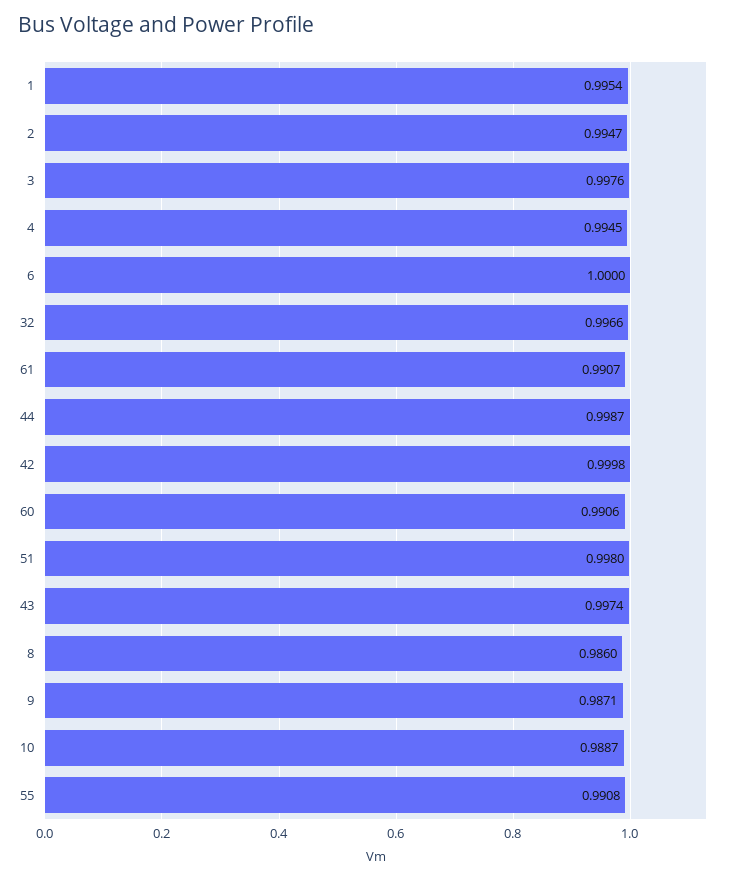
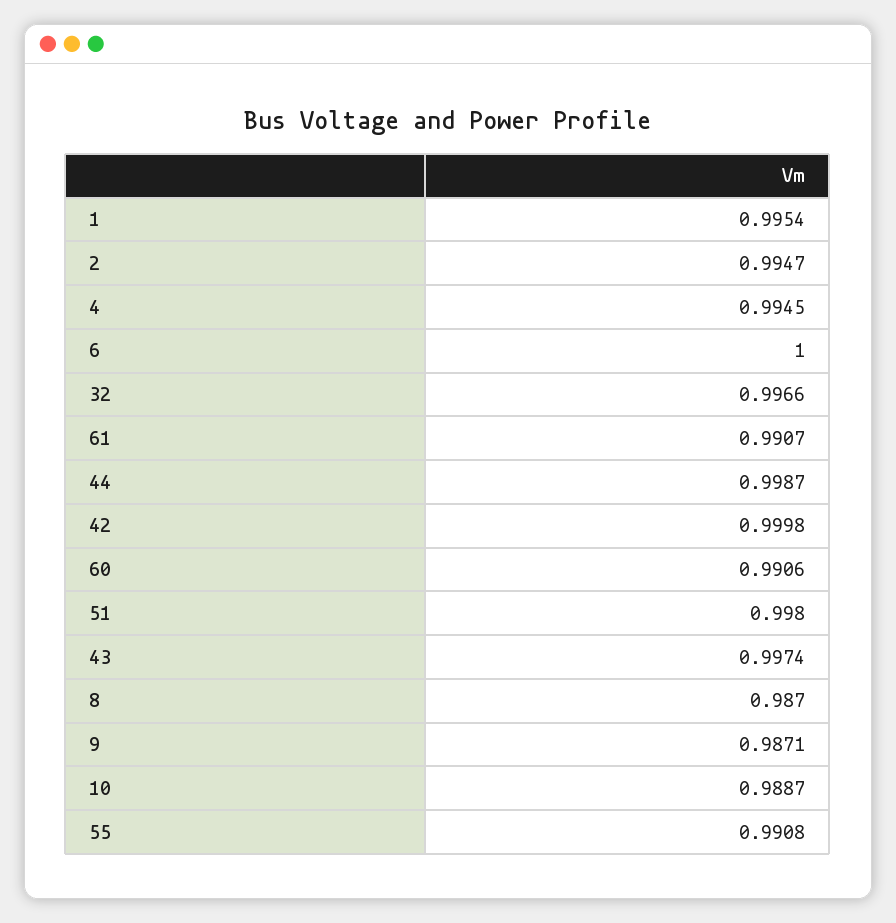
3: 0.9976 -> none
8: 0.986 -> 0.987

